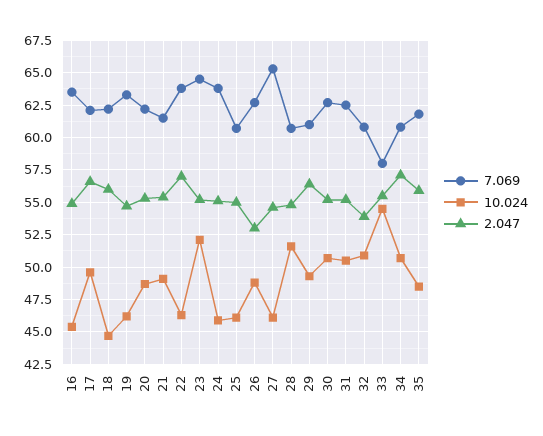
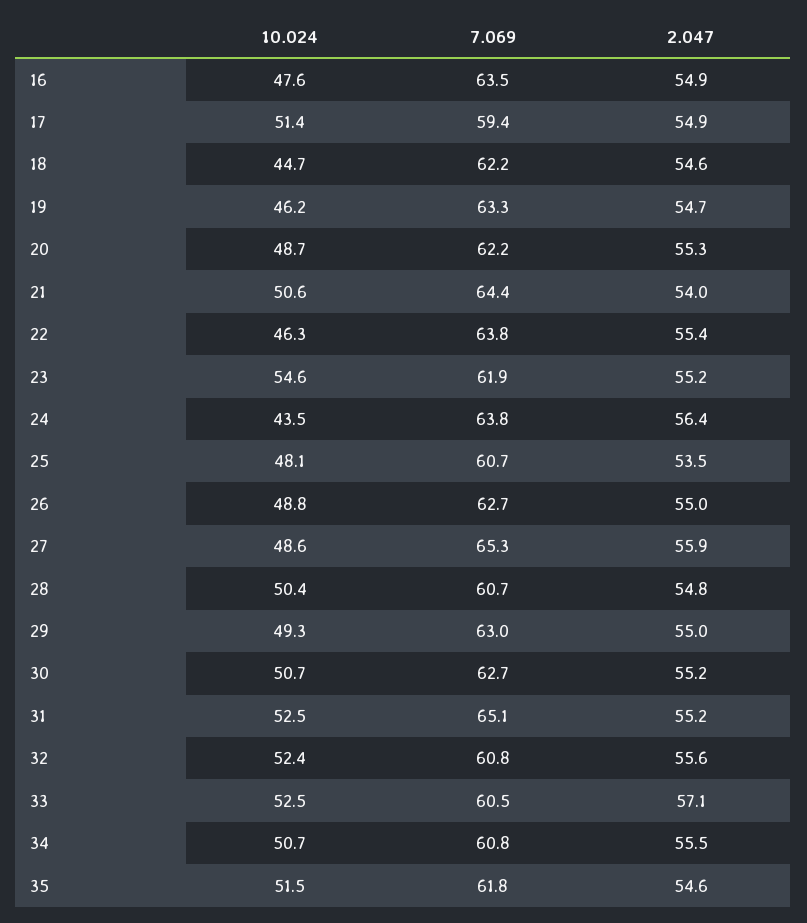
10.024, 16: 45.5 -> 47.6
7.069, 17: 62 -> 59.4
10.024, 17: 49.5 -> 51.4
2.047, 17: 56.5 -> 54.9
2.047, 18: 56 -> 54.6
7.069, 21: 61.5 -> 64.4
10.024, 21: 49 -> 50.6
2.047, 21: 55.5 -> 54
2.047, 22: 57 -> 55.4
7.069, 23: 64.5 -> 61.9
10.024, 23: 52 -> 54.6
10.024, 24: 46 -> 43.5
2.047, 24: 55 -> 56.4
10.024, 25: 46 -> 48.1
2.047, 25: 55 -> 53.5
2.047, 26: 53 -> 55
10.024, 27: 46 -> 48.6
2.047, 27: 54.5 -> 55.9
10.024, 28: 51.5 -> 50.4
7.069, 29: 61 -> 63
2.047, 29: 56.5 -> 55
7.069, 31: 62.5 -> 65.1
10.024, 31: 50.5 -> 52.5
10.024, 32: 51 -> 52.4
2.047, 32: 54 -> 55.6
7.069, 33: 58 -> 60.5
10.024, 33: 54.5 -> 52.5
2.047, 33: 55.5 -> 57.1
2.047, 34: 57 -> 55.5
10.024, 35: 48.5 -> 51.5
2.047, 35: 56 -> 54.6

